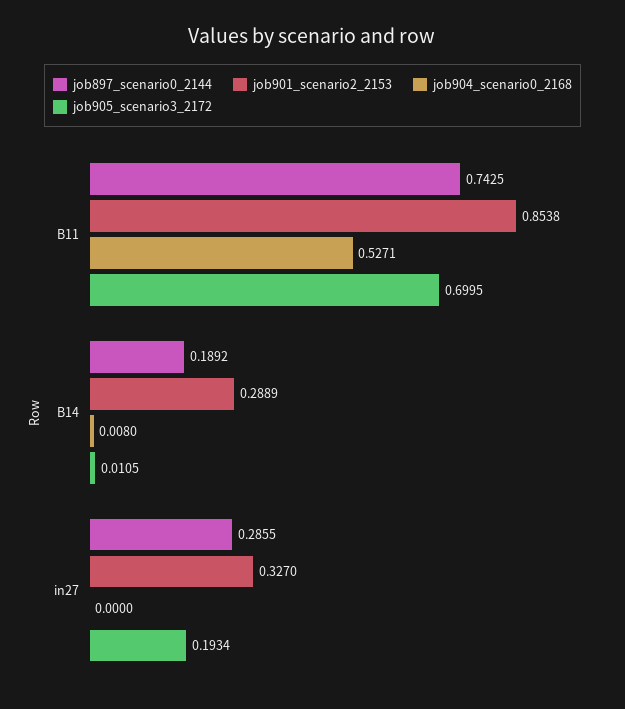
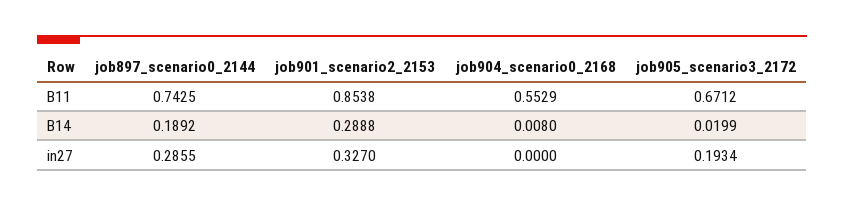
job904_scenario0_2168, B11: 0.5271 -> 0.5529
job905_scenario3_2172, B11: 0.6995 -> 0.6712
job901_scenario2_2153, B14: 0.2889 -> 0.2888
job905_scenario3_2172, B14: 0.0105 -> 0.0199

